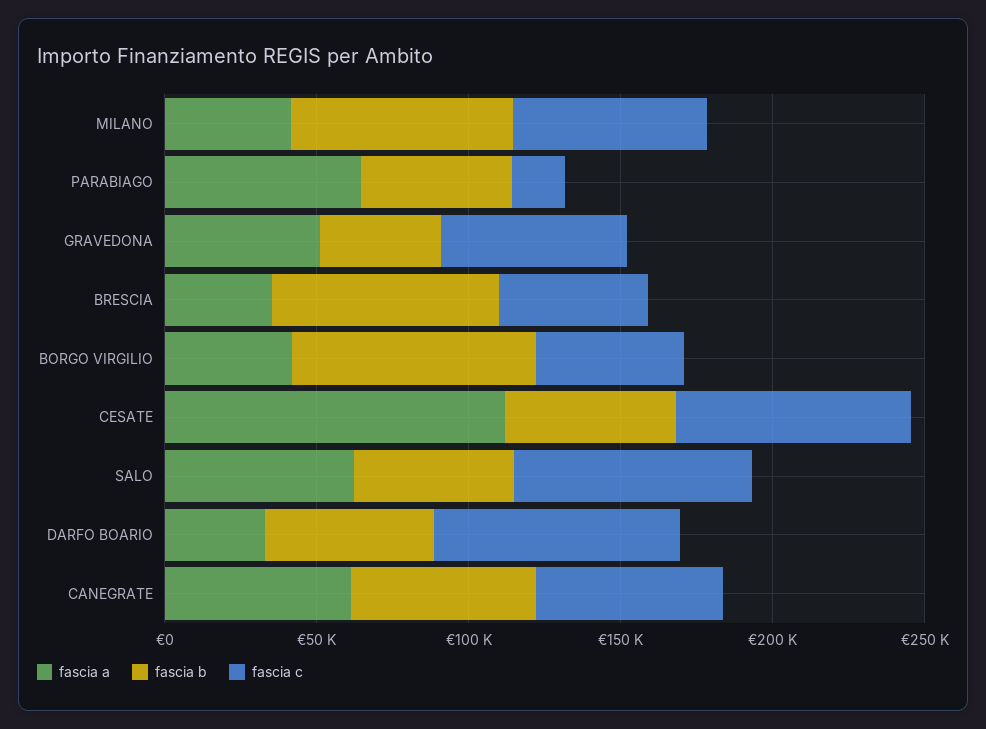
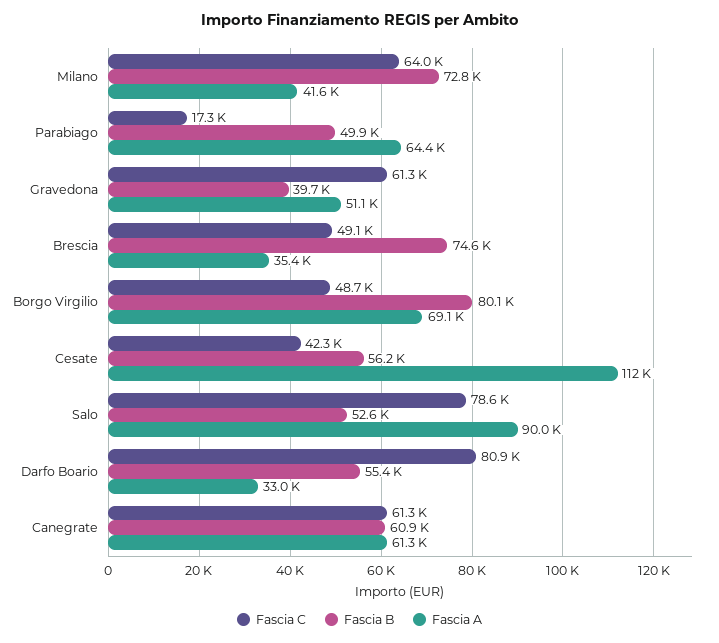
fascia a, BORGO VIRGILIO: 40000 -> 69100
fascia c, CESATE: 80000 -> 42300
fascia a, SALO: 60000 -> 90000

